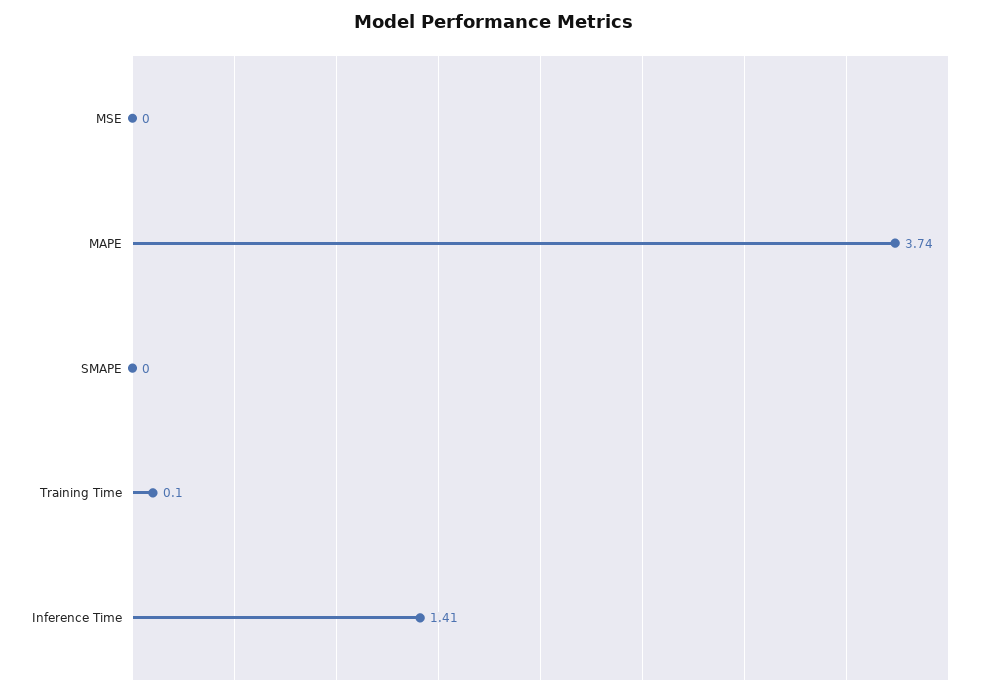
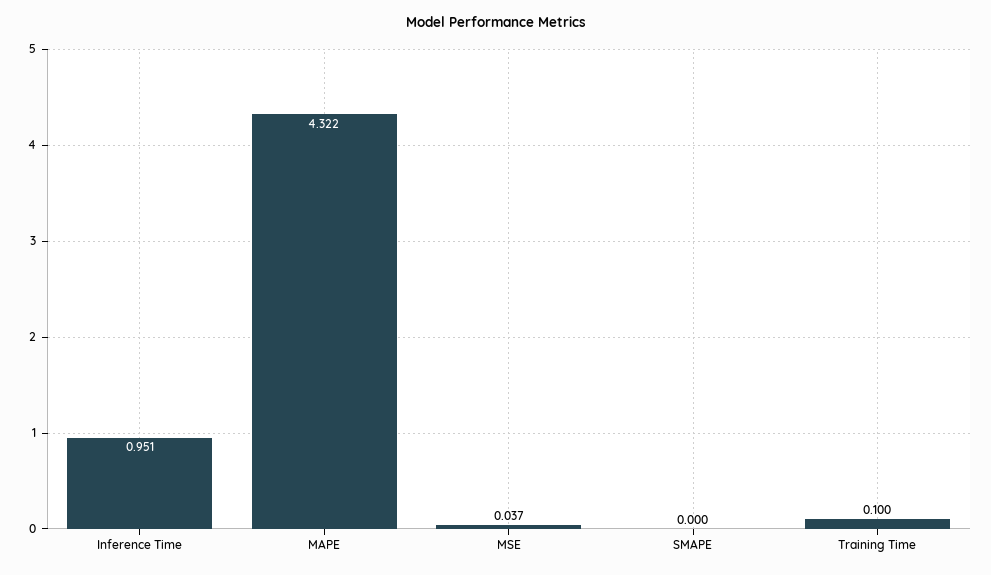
MSE: 0 -> 0.037
MAPE: 3.74 -> 4.322
Inference Time: 1.41 -> 0.951

